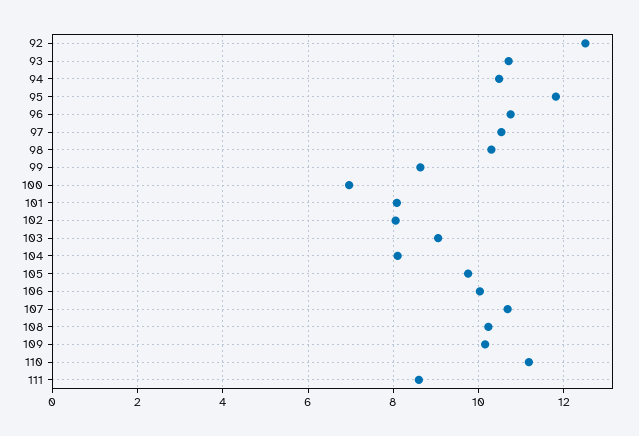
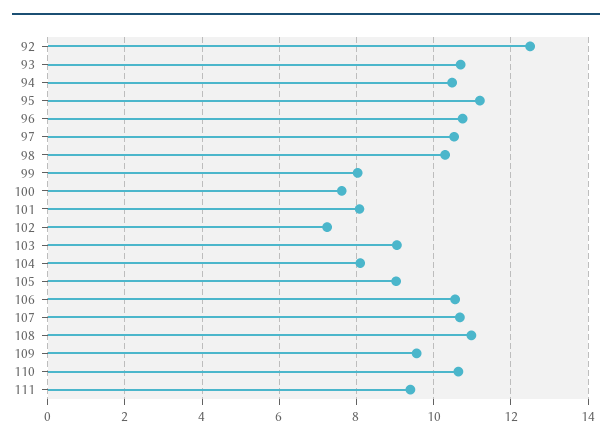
95: 11.8 -> 11.2
99: 8.6 -> 8
100: 7 -> 7.6
102: 8 -> 7.2
105: 9.8 -> 9
106: 10 -> 10.6
108: 10.2 -> 11
109: 10.2 -> 9.6
110: 11.2 -> 10.6
111: 8.6 -> 9.4

